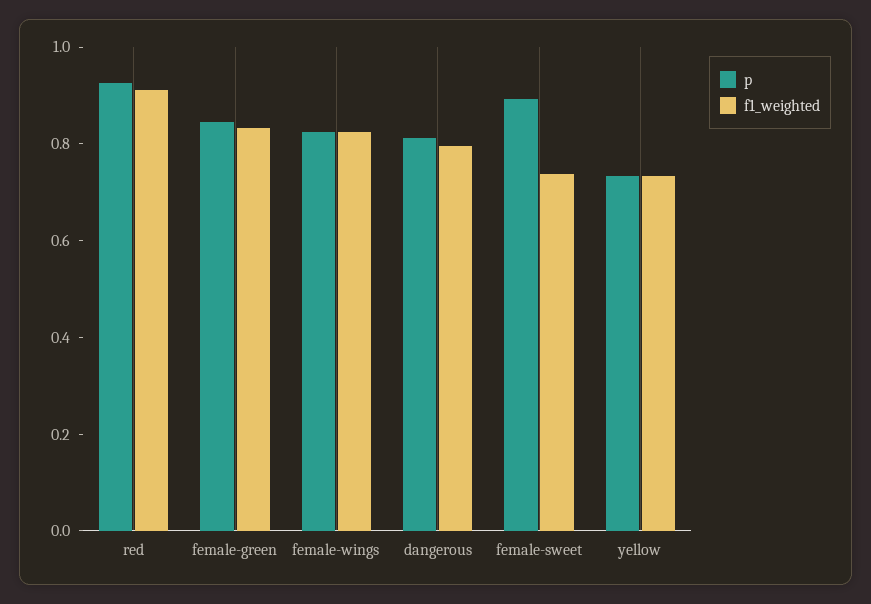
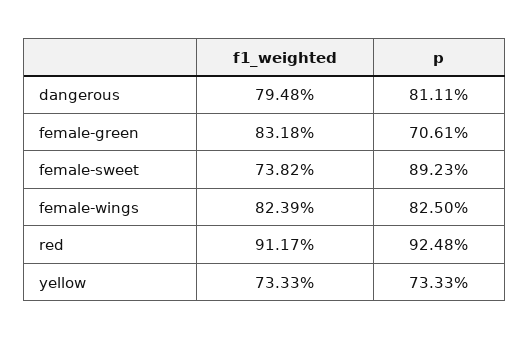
p, female-green: 0.85 -> 0.7061

